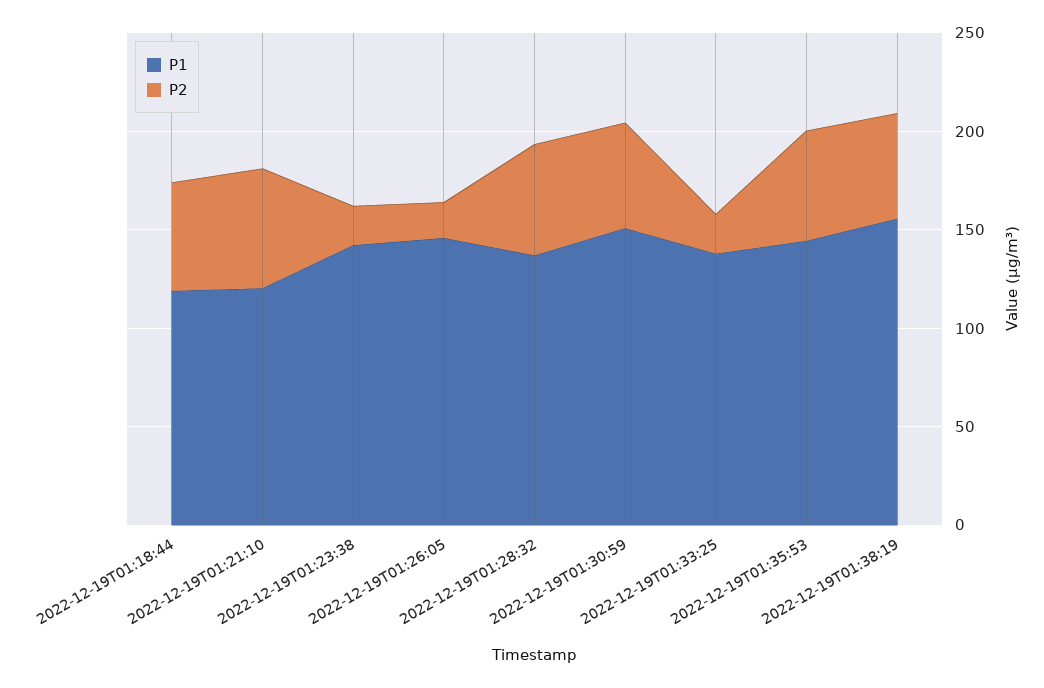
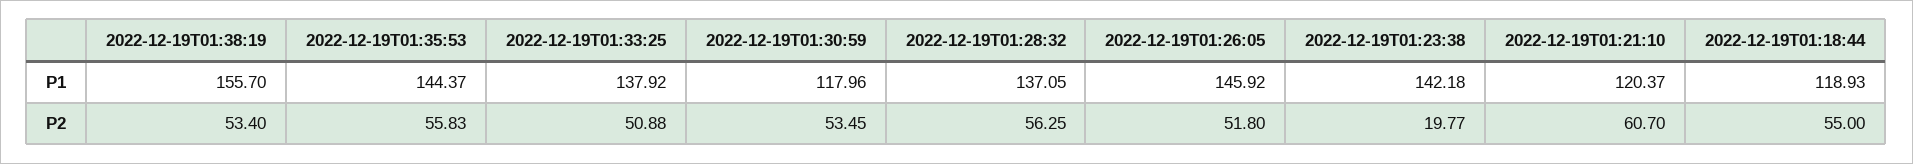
P2, 2022-12-19T01:26:05: 20 -> 51.8
P1, 2022-12-19T01:30:59: 150 -> 117.96
P2, 2022-12-19T01:33:25: 20 -> 50.88

